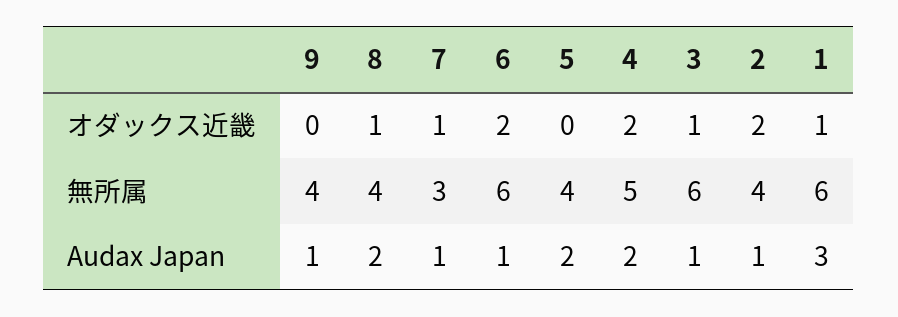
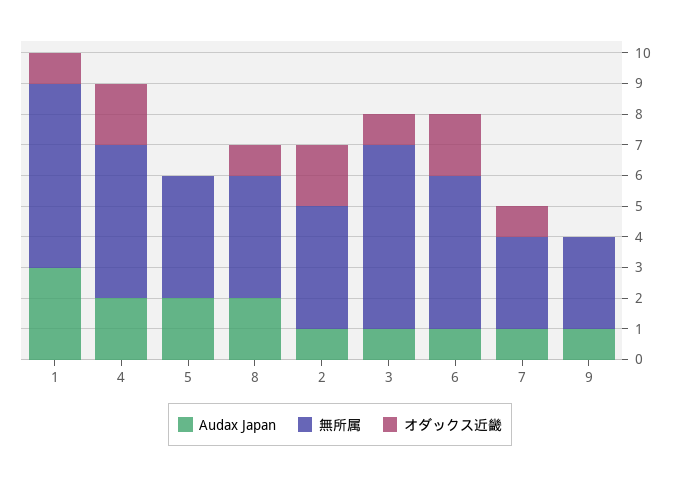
無所属, 9: 4 -> 3
無所属, 6: 6 -> 5

